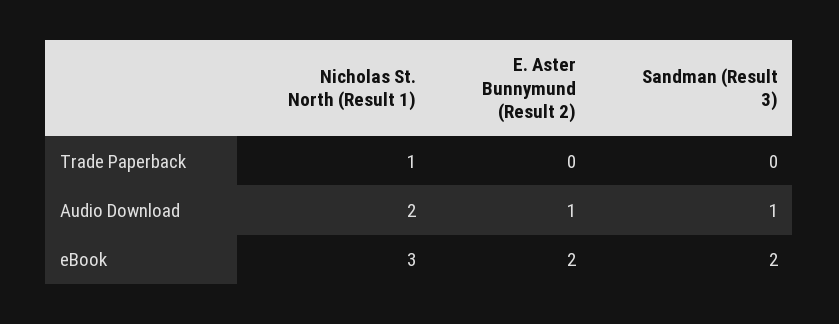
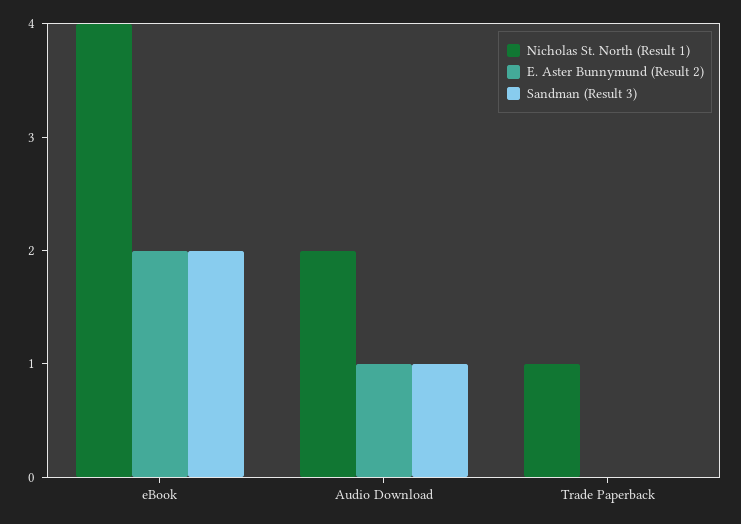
Nicholas St. North (Result 1), eBook: 3 -> 4

